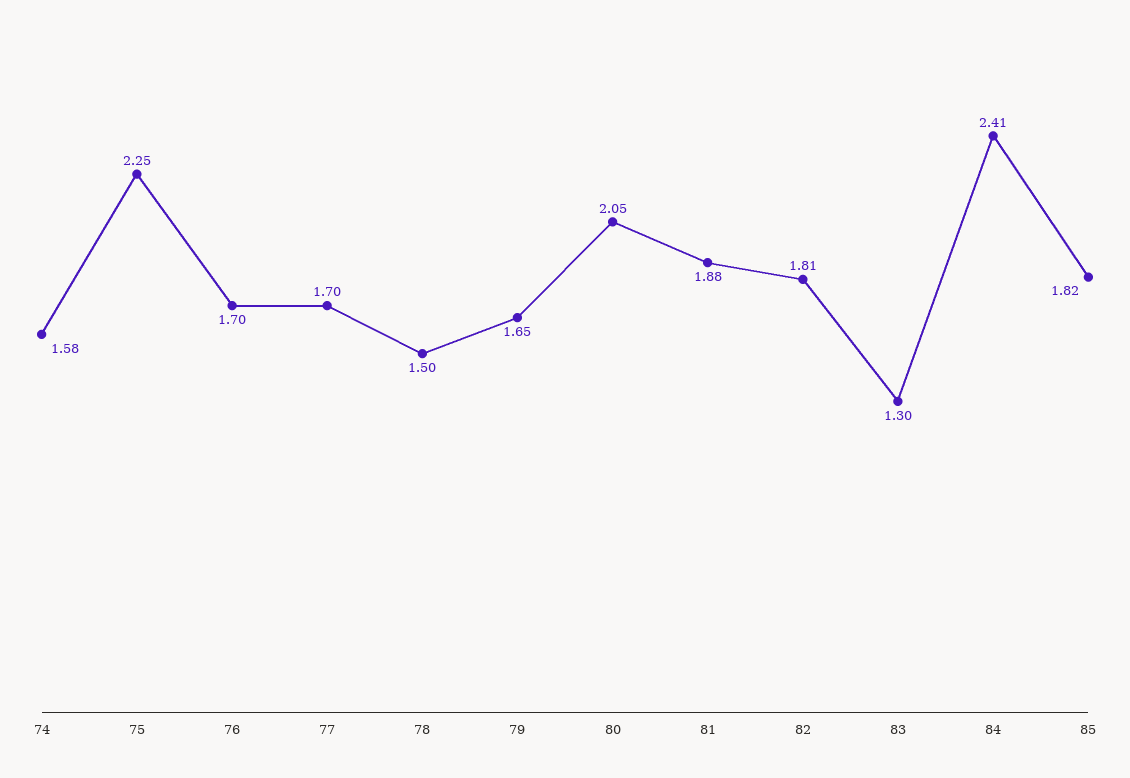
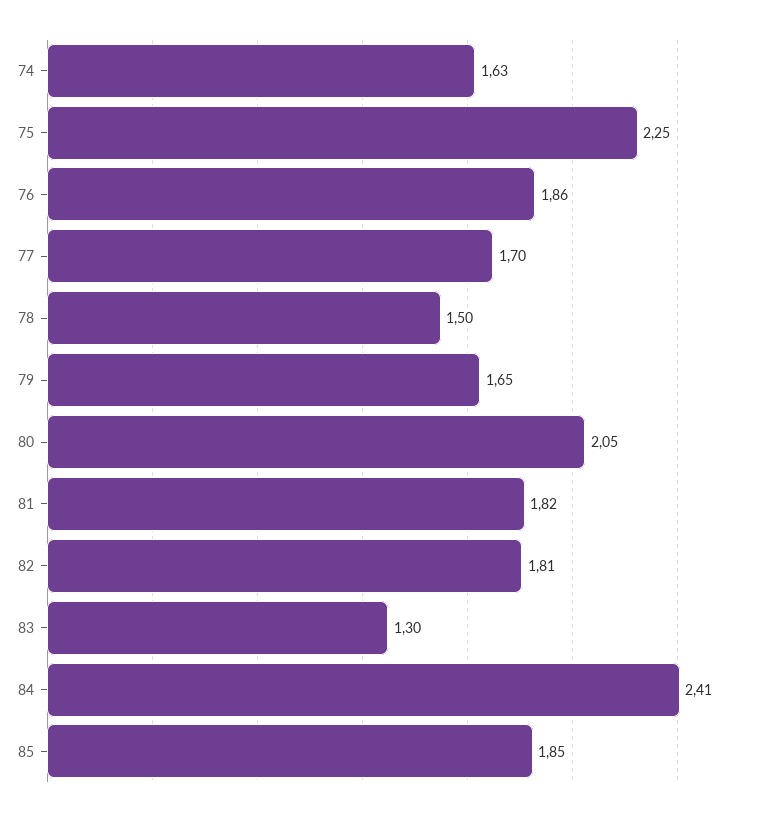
74: 1.58 -> 1.63
76: 1.7 -> 1.86
81: 1.88 -> 1.82
85: 1.82 -> 1.85

